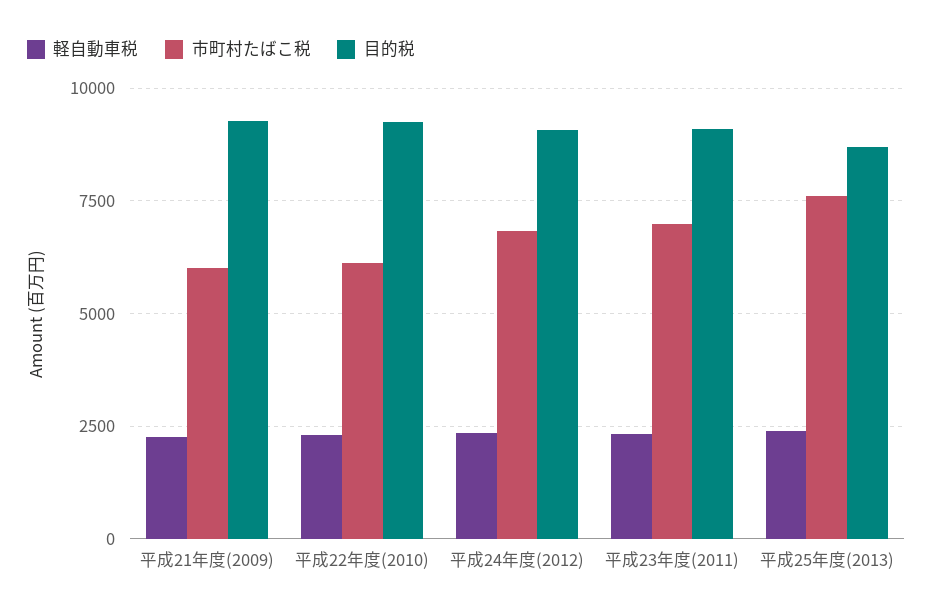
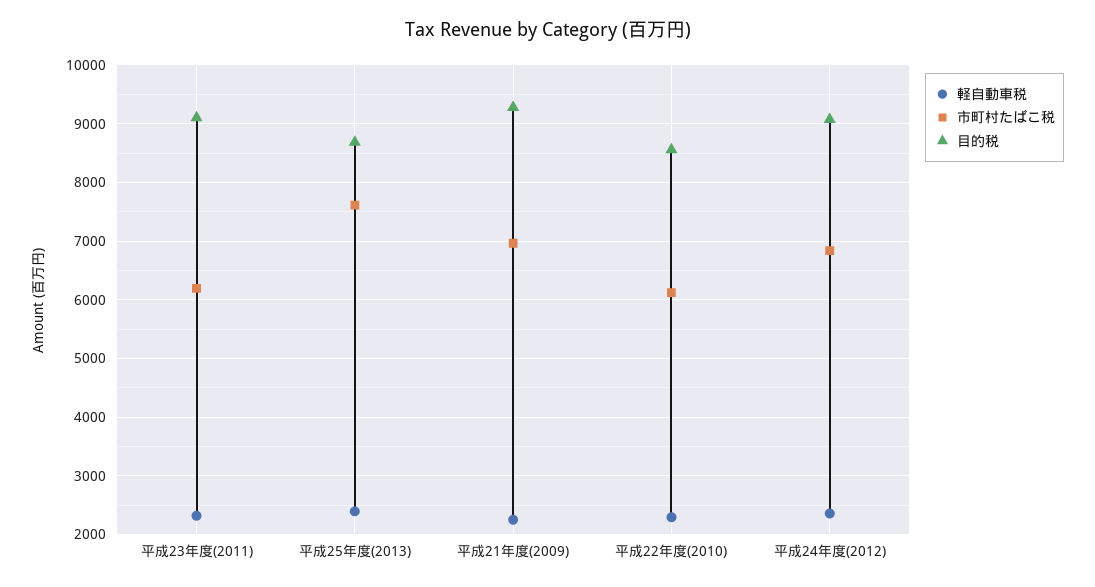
市町村たばこ税, 平成21年度(2009): 6000 -> 7000
目的税, 平成22年度(2010): 9250 -> 8600
市町村たばこ税, 平成23年度(2011): 7000 -> 6200

